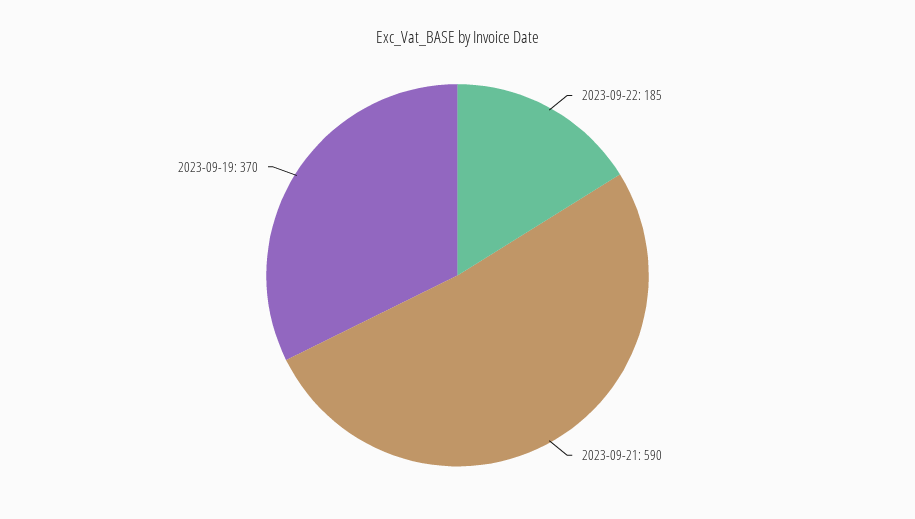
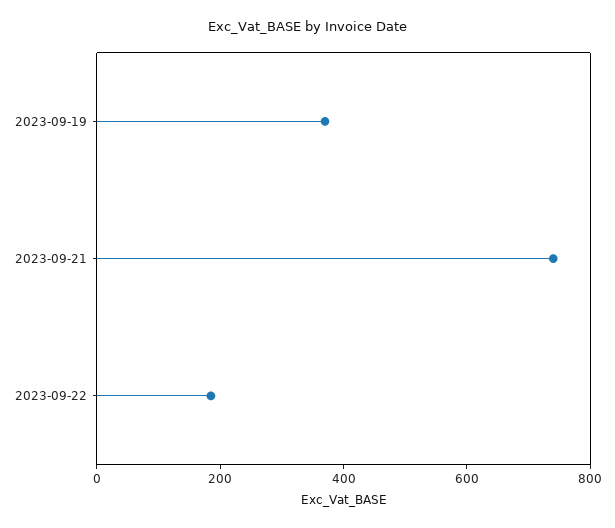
2023-09-21: 590 -> 750

